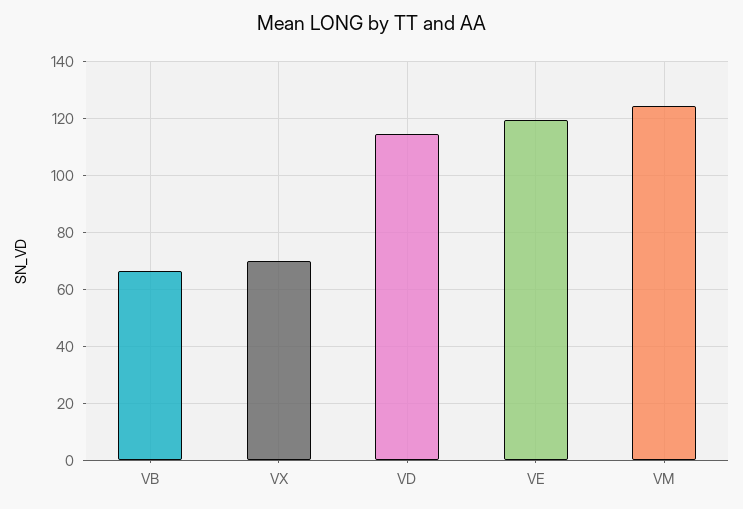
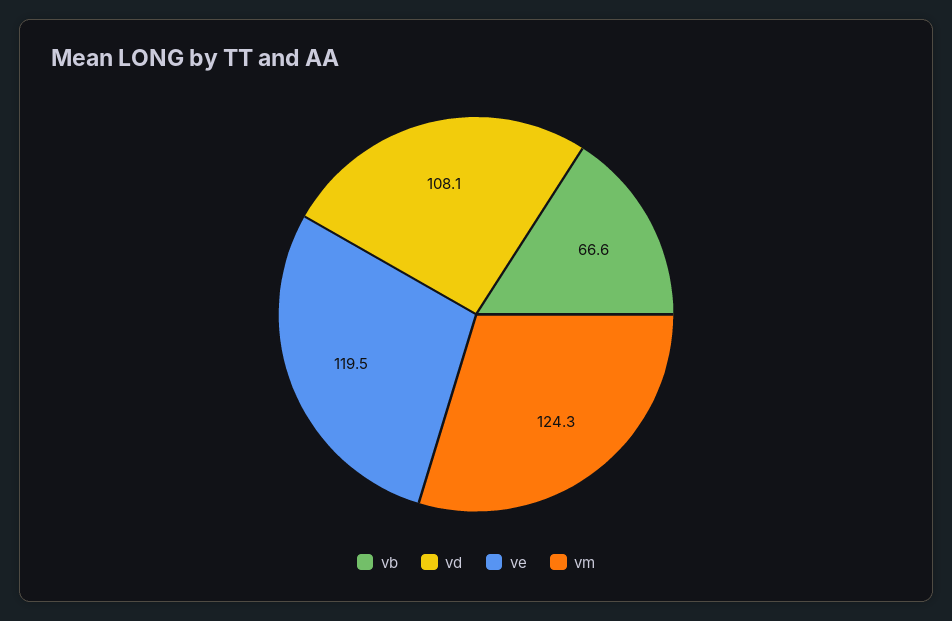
VX: 70 -> none
VD: 115 -> 108.1

